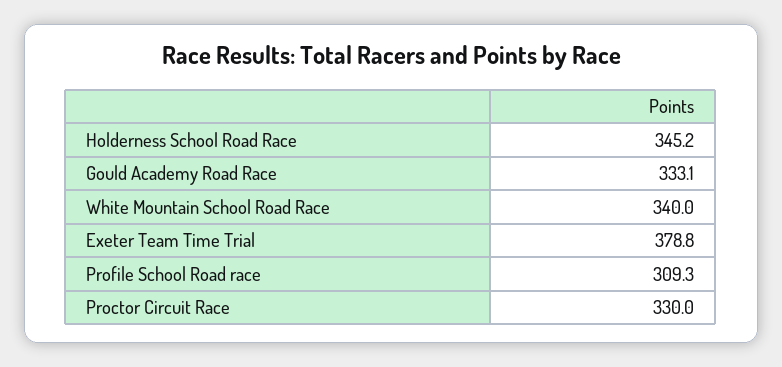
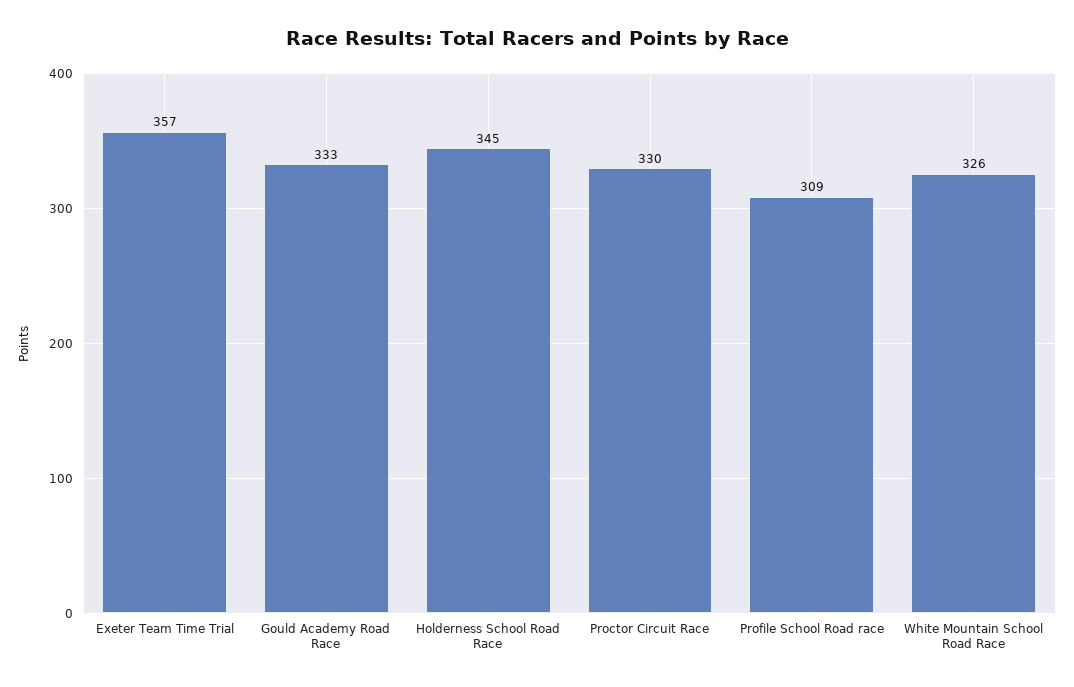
White Mountain School Road Race: 340 -> 326
Exeter Team Time Trial: 378.8 -> 357

